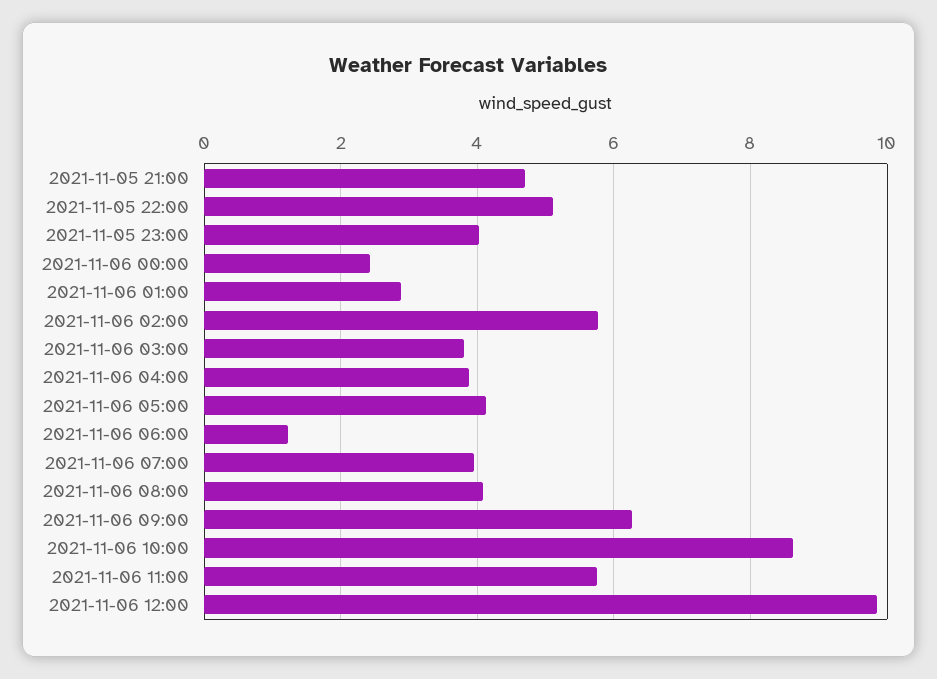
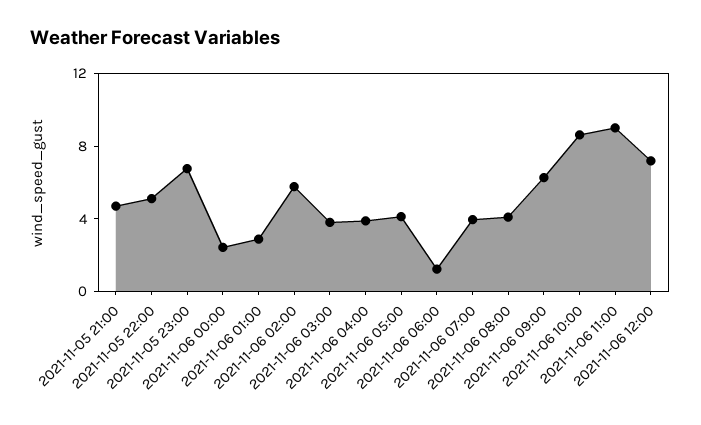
2021-11-05 23:00: 4 -> 7
2021-11-06 11:00: 5.8 -> 9
2021-11-06 12:00: 9.8 -> 7

